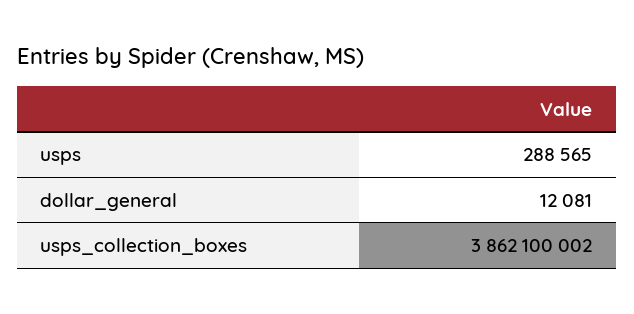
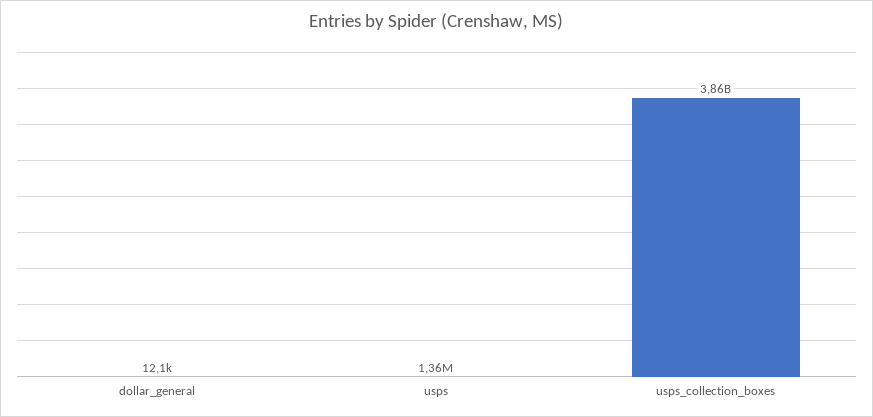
usps: 288565 -> 1360000

